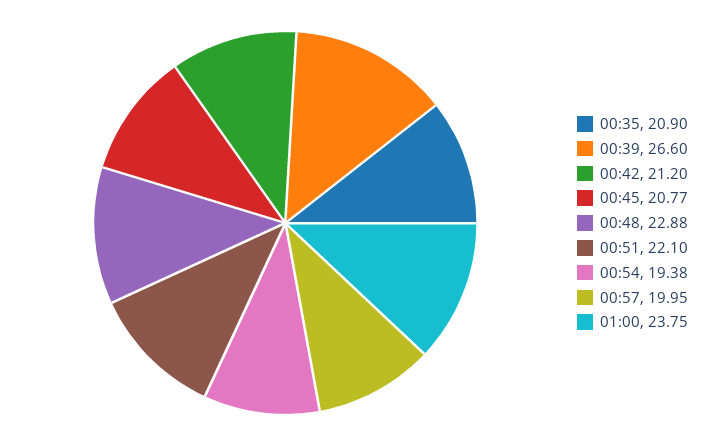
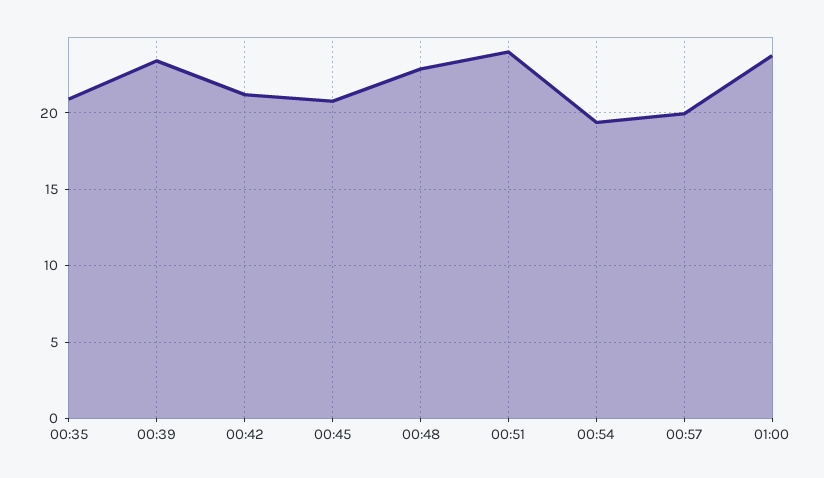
00:39: 26.6 -> 23.5
00:51: 22.1 -> 24

